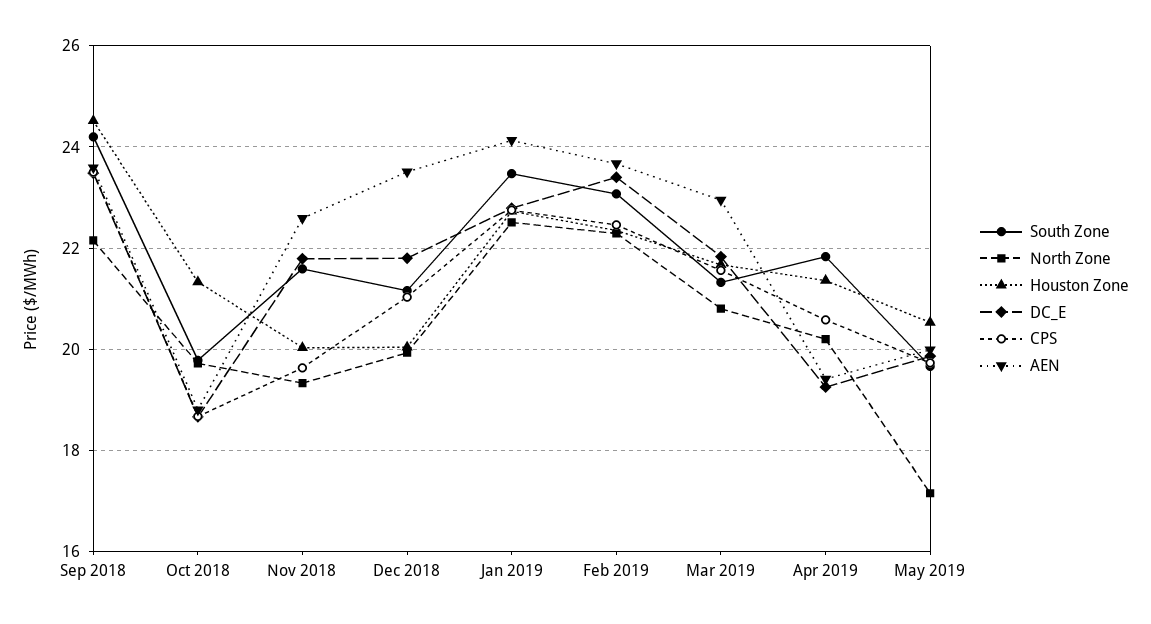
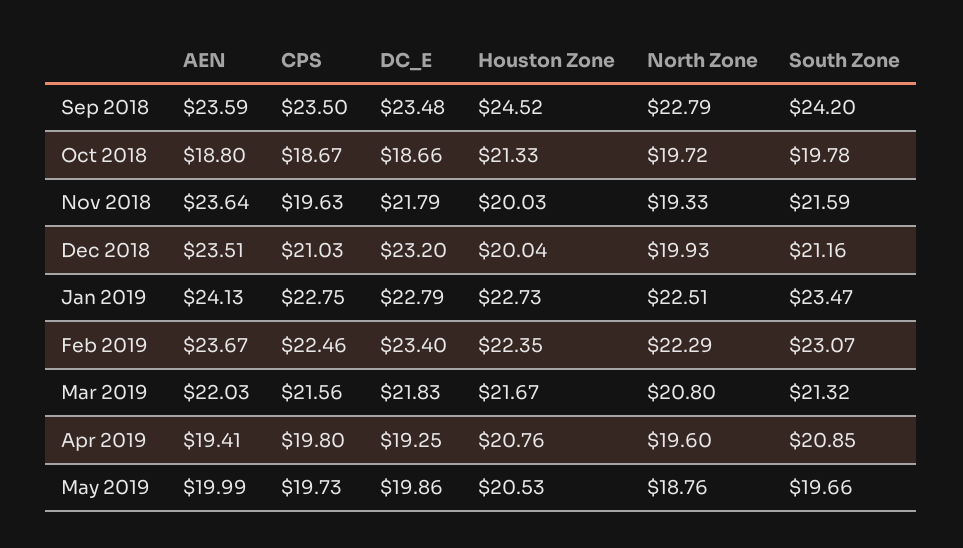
North Zone, Sep 2018: 22.2 -> 22.79
AEN, Nov 2018: 22.6 -> 23.64
DC_E, Dec 2018: 21.8 -> 23.2
AEN, Mar 2019: 23 -> 22.03
South Zone, Apr 2019: 21.8 -> 20.85
North Zone, Apr 2019: 20.2 -> 19.6
Houston Zone, Apr 2019: 21.4 -> 20.76
CPS, Apr 2019: 20.6 -> 19.8
North Zone, May 2019: 17.2 -> 18.76

